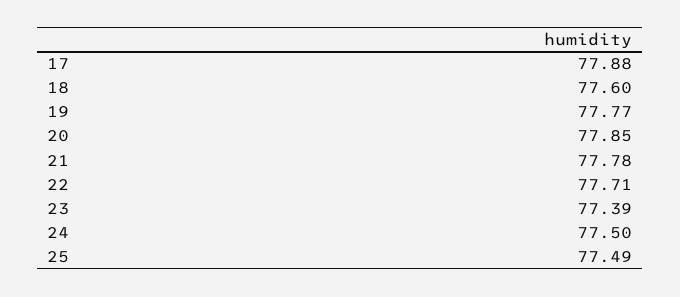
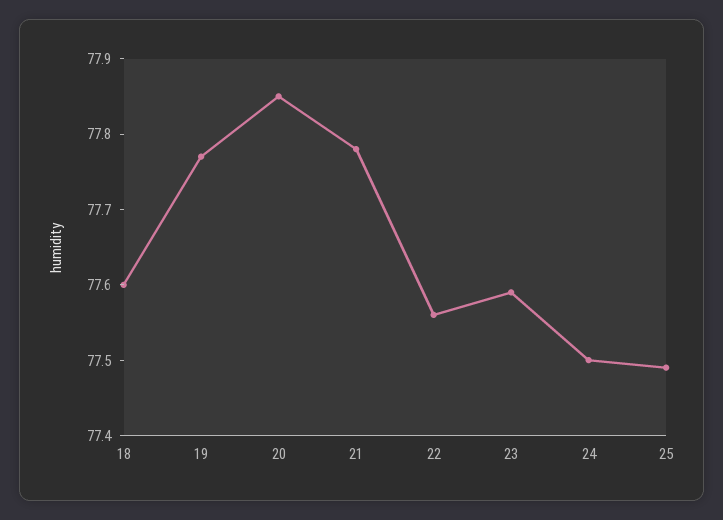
17: 77.88 -> none
22: 77.71 -> 77.55
23: 77.39 -> 77.6

